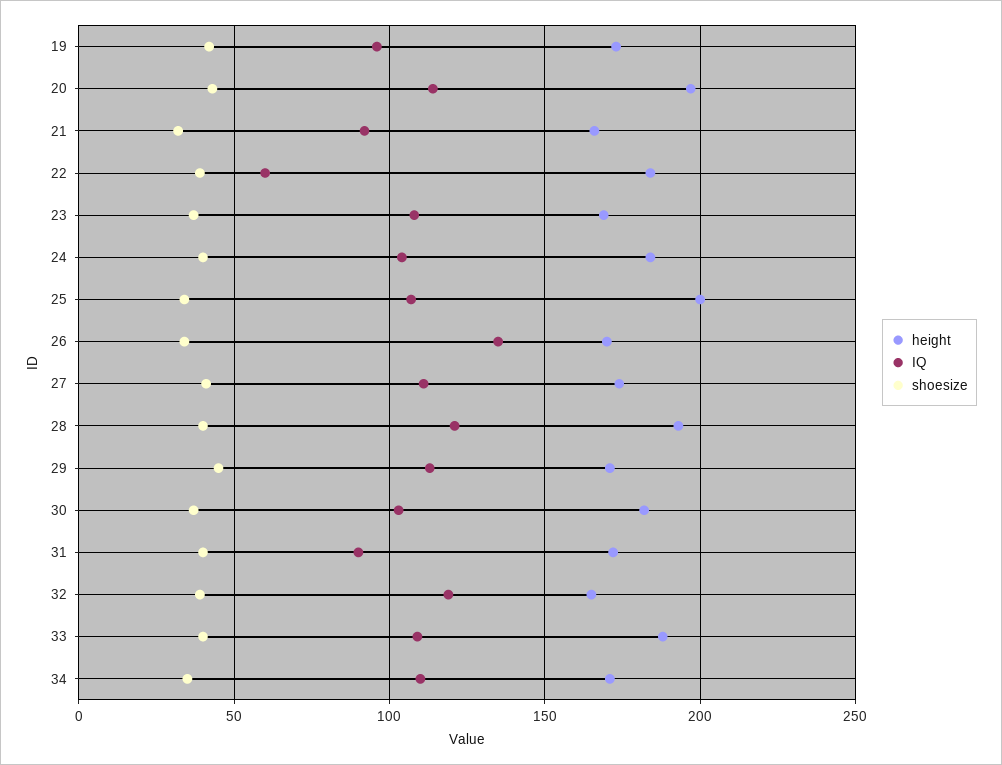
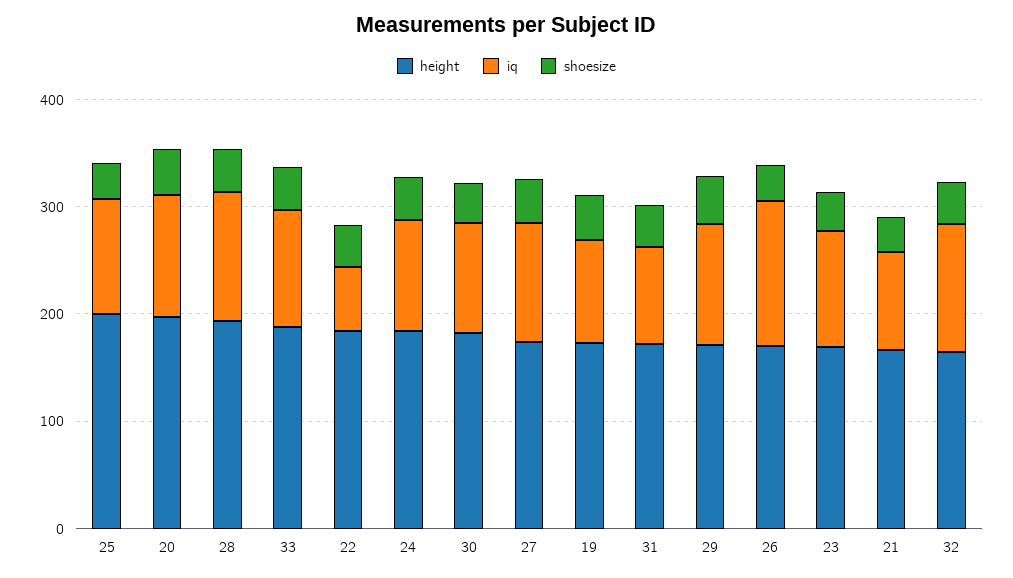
height, 34: 170 -> none
IQ, 34: 110 -> none
shoesize, 34: 35 -> none

